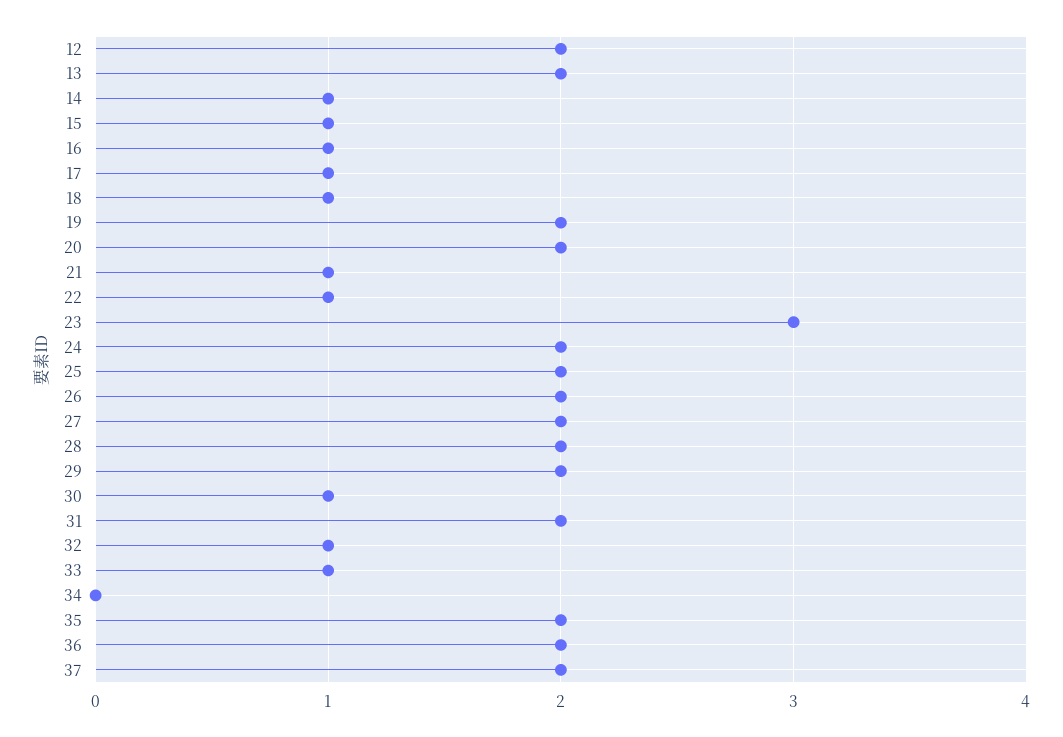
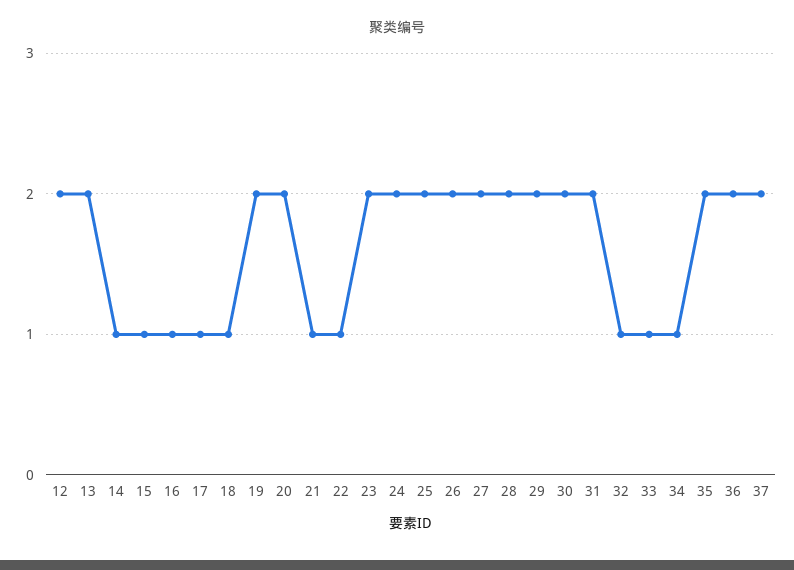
23: 3 -> 2
30: 1 -> 2
34: 0 -> 1

